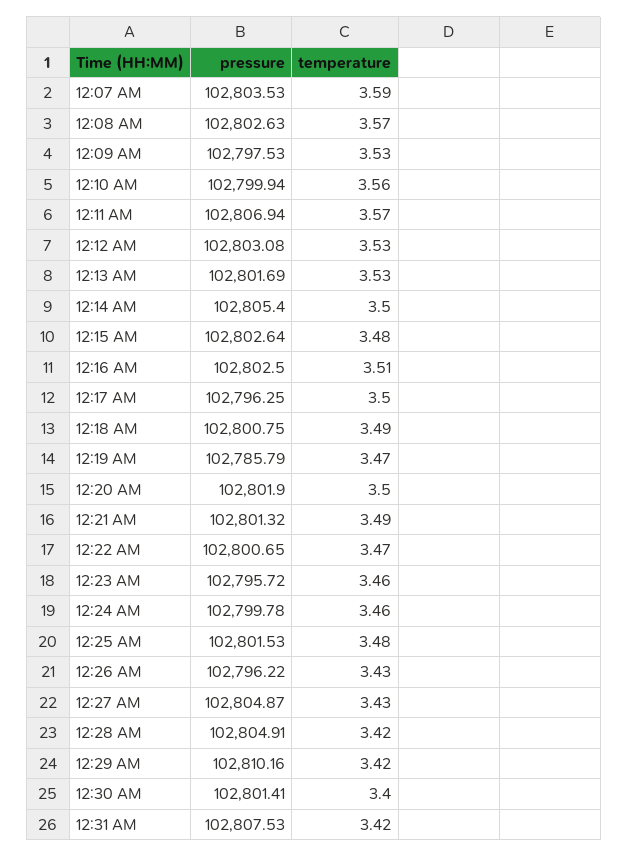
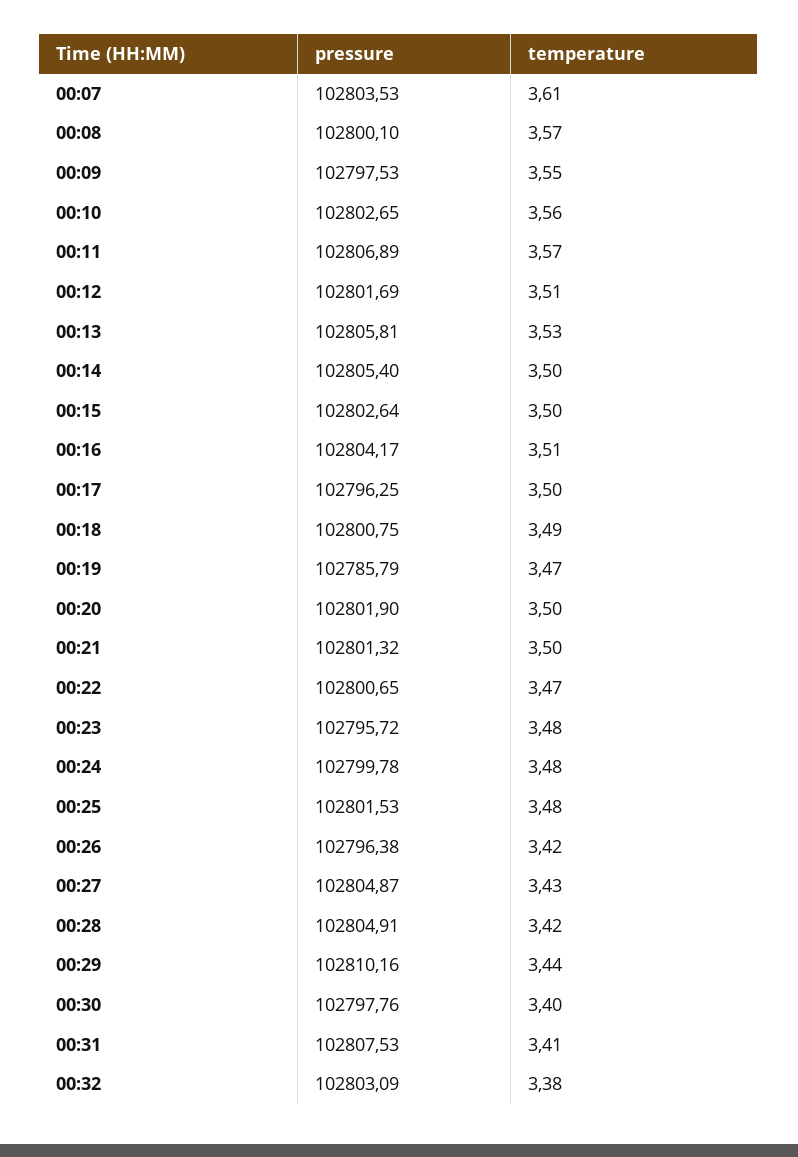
temperature, 12:07 AM: 3.59 -> 3.61
pressure, 12:08 AM: 102802.63 -> 102800.1
temperature, 12:09 AM: 3.53 -> 3.55
pressure, 12:10 AM: 102799.94 -> 102802.65
pressure, 12:11 AM: 102806.94 -> 102806.89
pressure, 12:12 AM: 102803.08 -> 102801.69
temperature, 12:12 AM: 3.53 -> 3.51
pressure, 12:13 AM: 102801.69 -> 102805.81
temperature, 12:15 AM: 3.48 -> 3.5
pressure, 12:16 AM: 102802.5 -> 102804.17
temperature, 12:21 AM: 3.49 -> 3.5
temperature, 12:23 AM: 3.46 -> 3.48
temperature, 12:24 AM: 3.46 -> 3.48
pressure, 12:26 AM: 102796.22 -> 102796.38
temperature, 12:26 AM: 3.43 -> 3.42
temperature, 12:29 AM: 3.42 -> 3.44
pressure, 12:30 AM: 102801.41 -> 102797.76
temperature, 12:31 AM: 3.42 -> 3.41
pressure, 00:32: none -> 102803.09
temperature, 00:32: none -> 3.38

